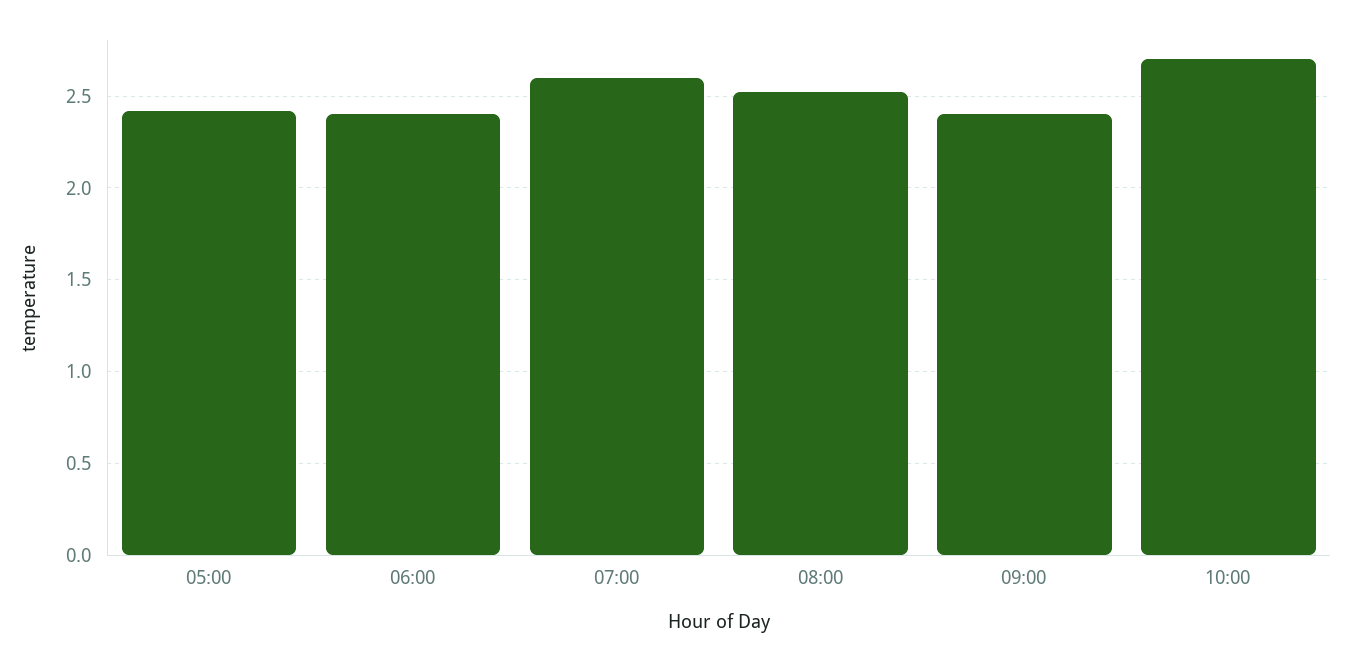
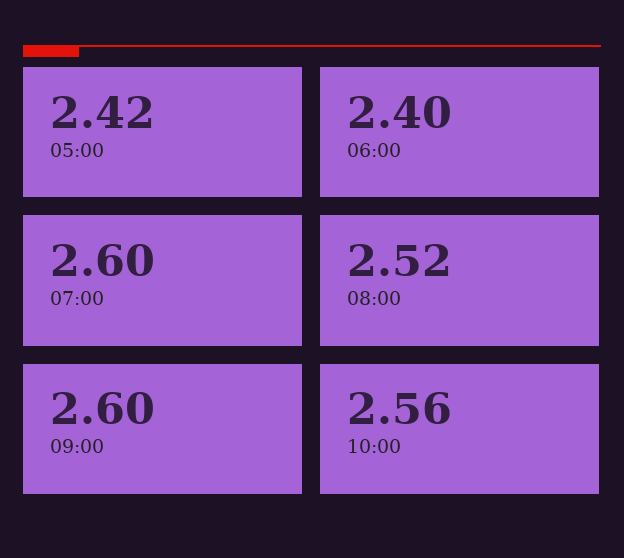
09:00: 2.4 -> 2.6
10:00: 2.7 -> 2.56

